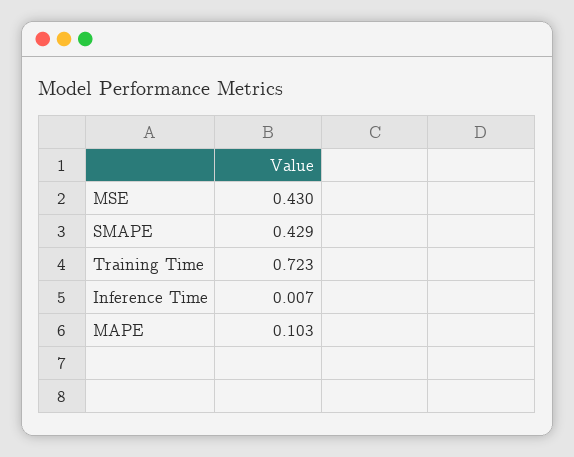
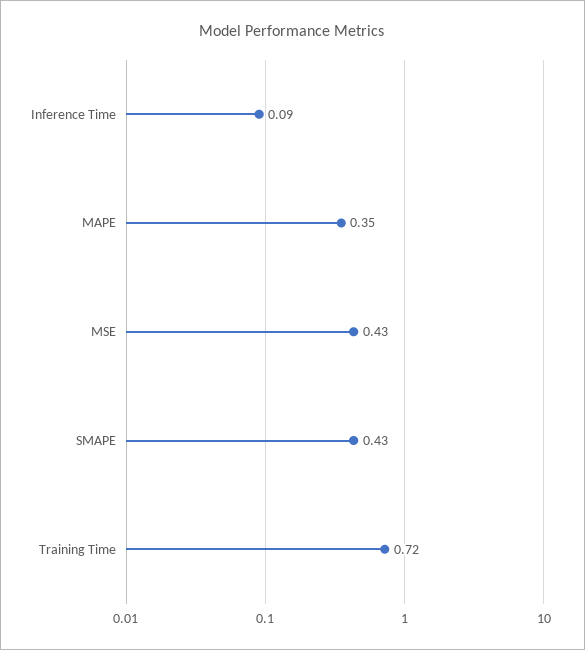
Inference Time: 0.007 -> 0.09
MAPE: 0.103 -> 0.35

